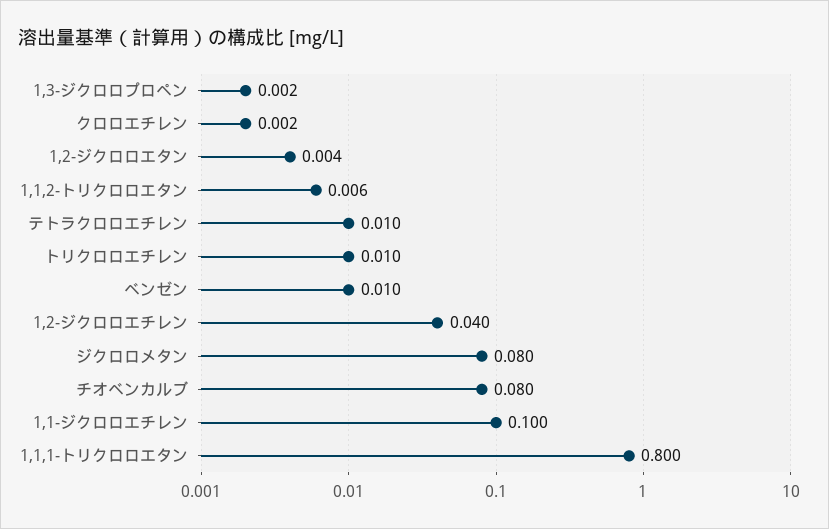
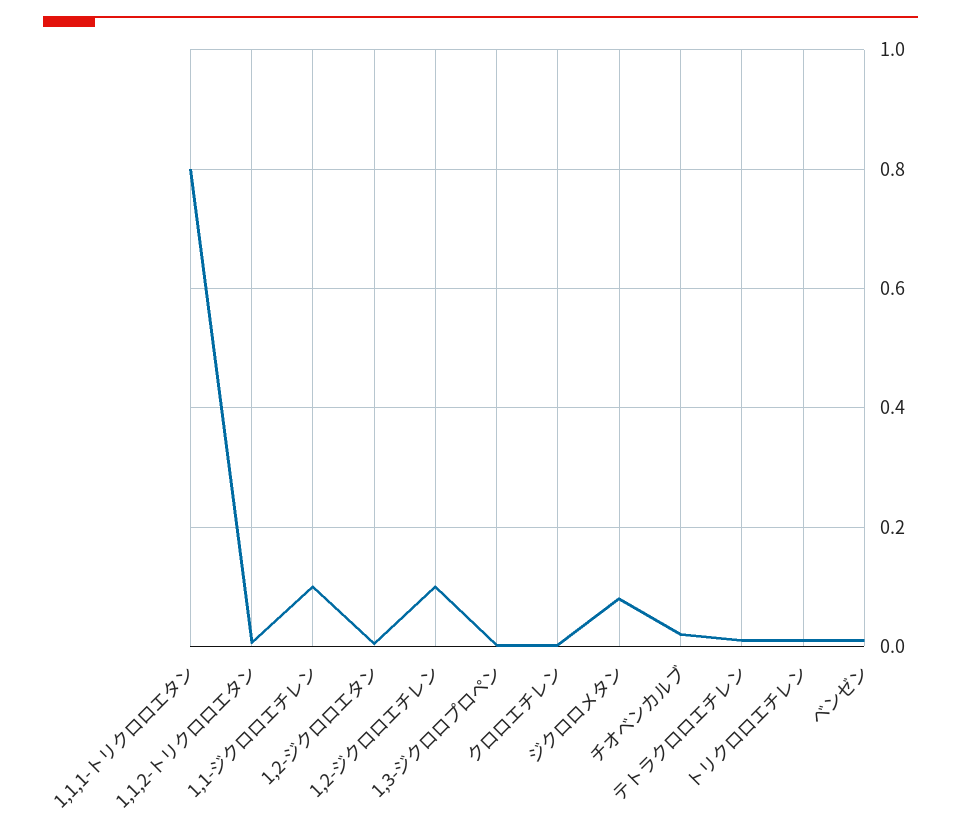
1,2-ジクロロエチレン: 0.04 -> 0.1
チオベンカルブ: 0.08 -> 0.02

